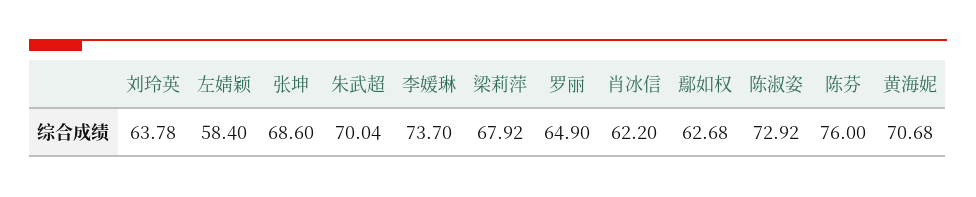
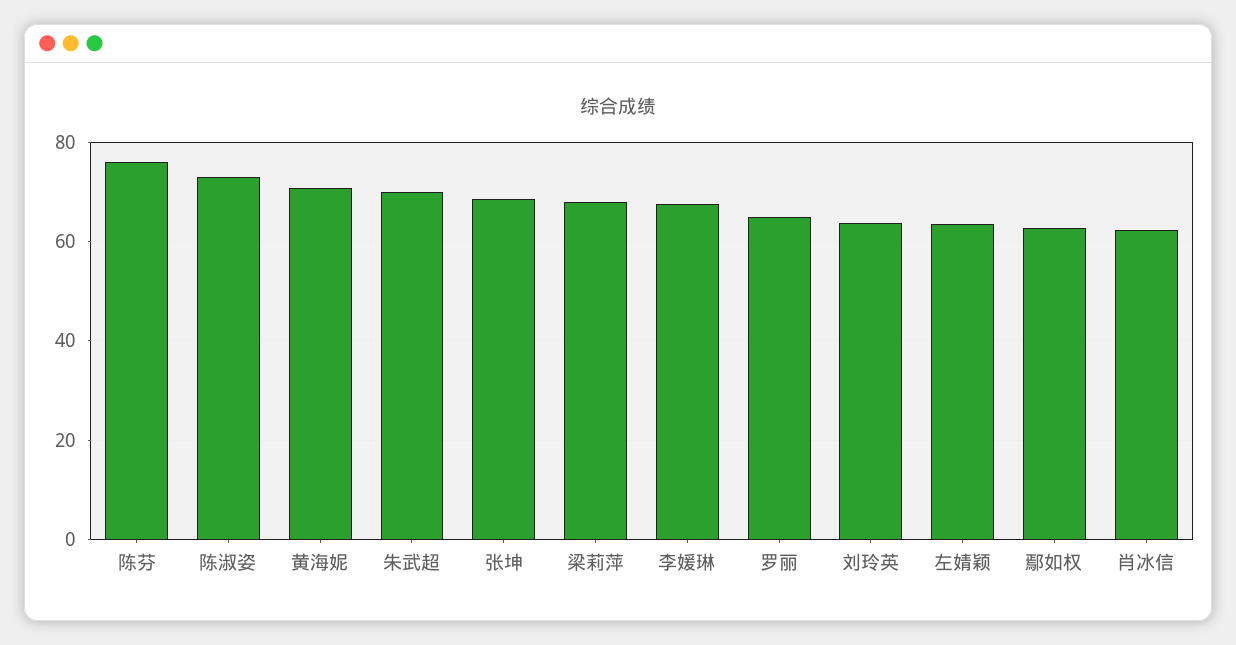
左婧颖: 58.4 -> 64
李媛琳: 73.7 -> 68

